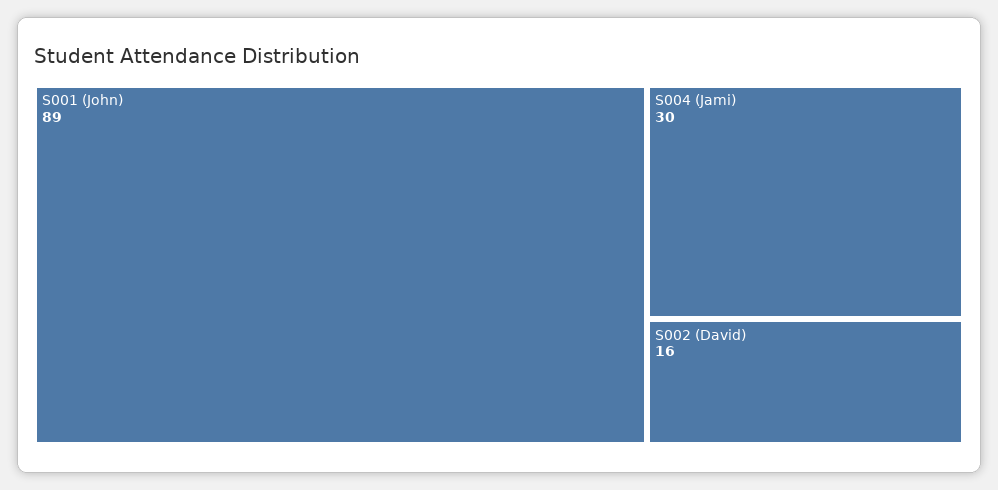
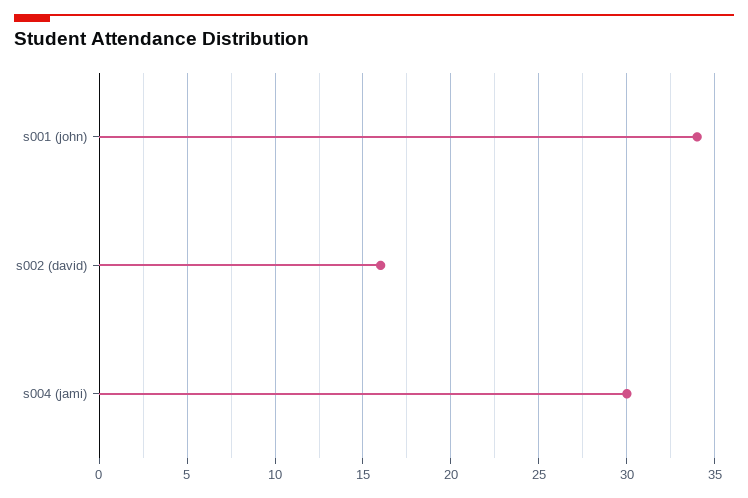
S001 (John): 89 -> 34

